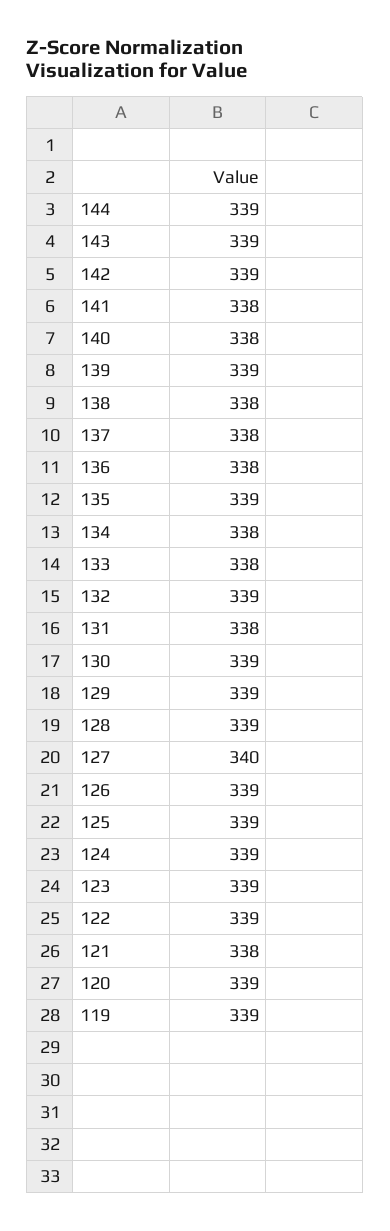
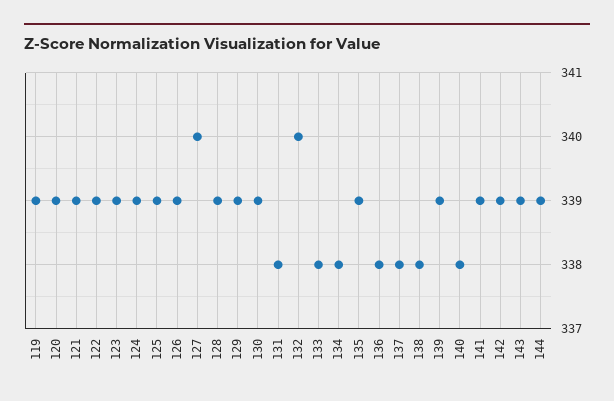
141: 338 -> 339
132: 339 -> 340
121: 338 -> 339

